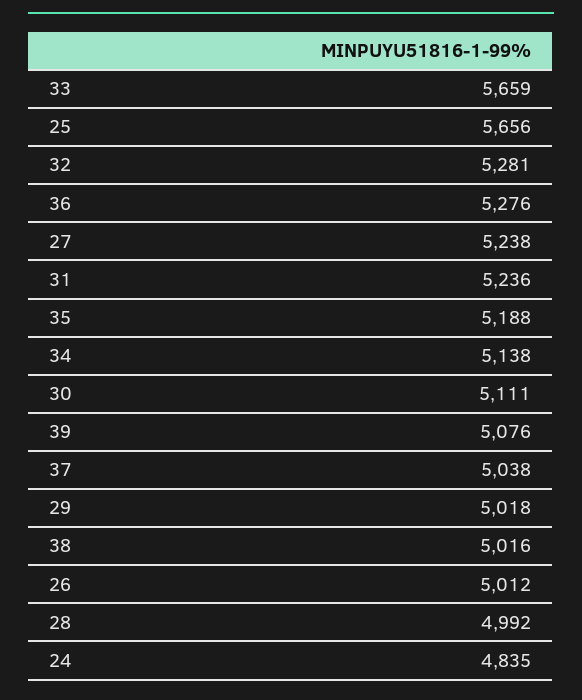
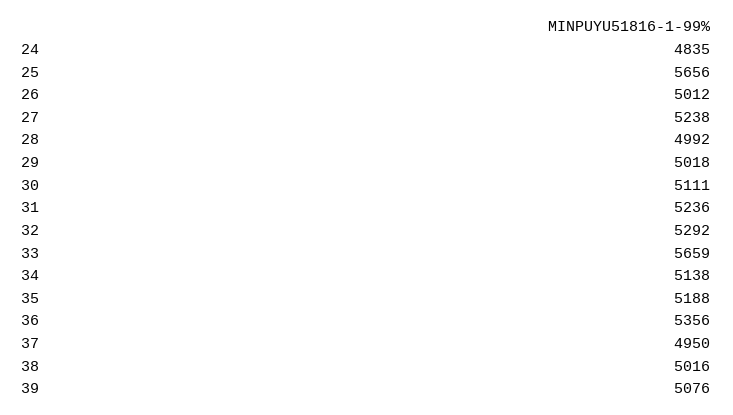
32: 5281 -> 5292
36: 5276 -> 5356
37: 5038 -> 4950

